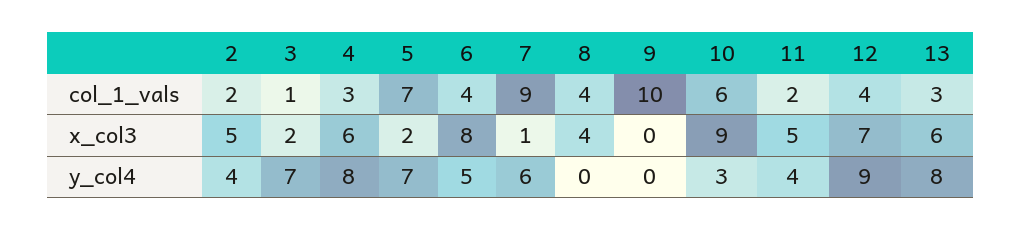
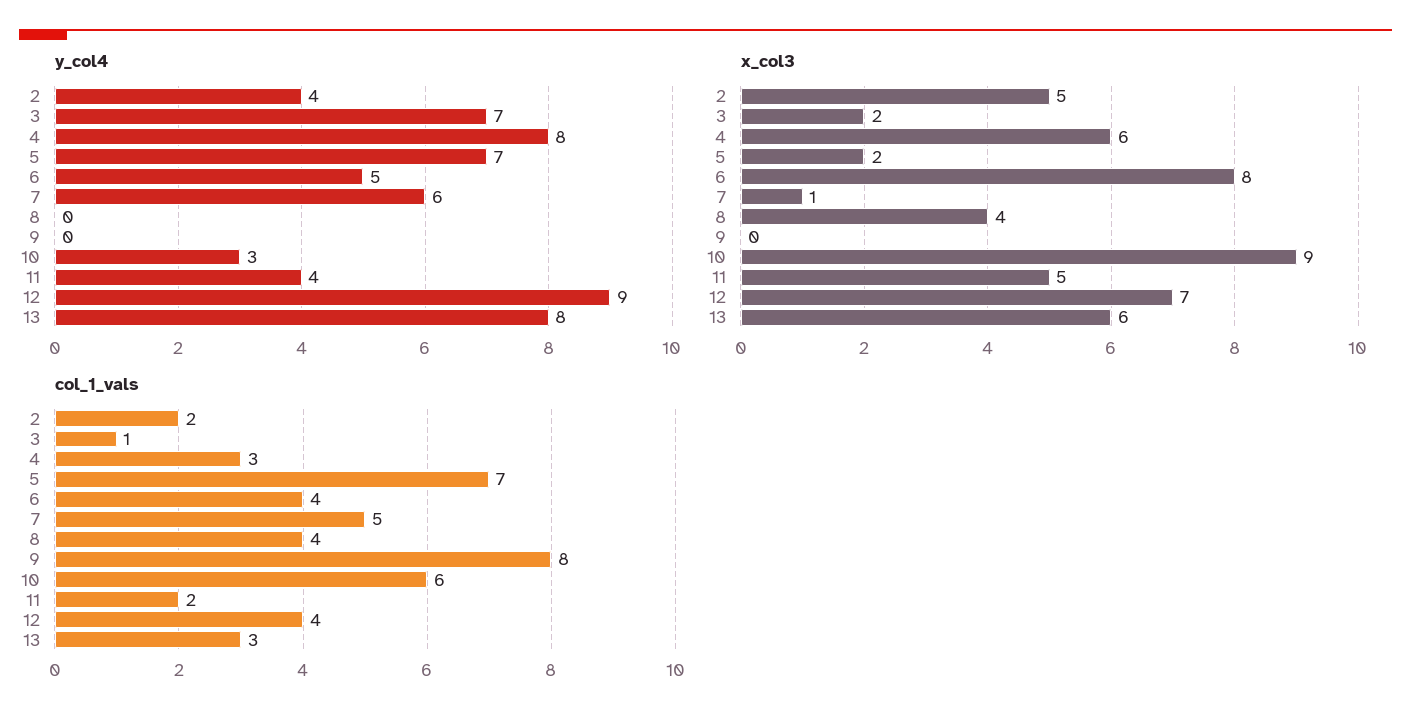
col_1_vals, 7: 9 -> 5
col_1_vals, 9: 10 -> 8

